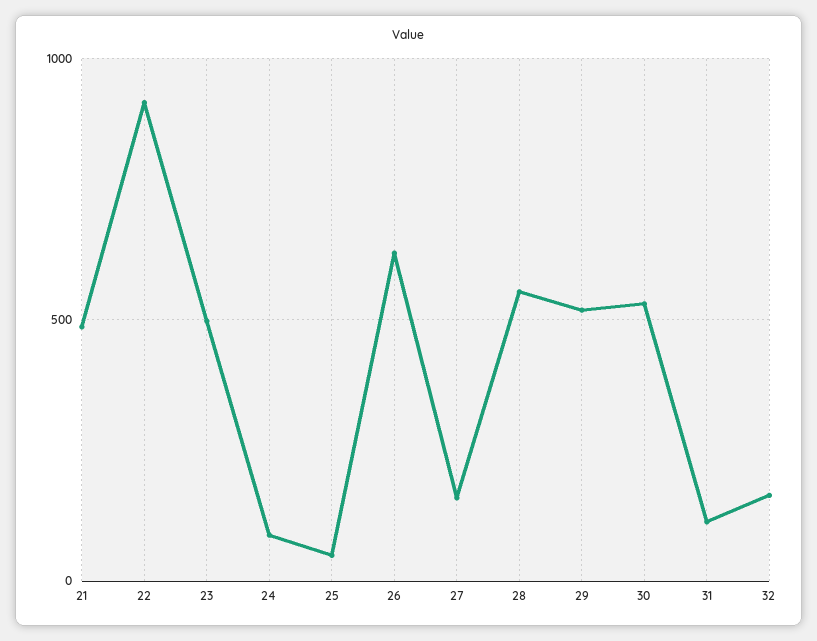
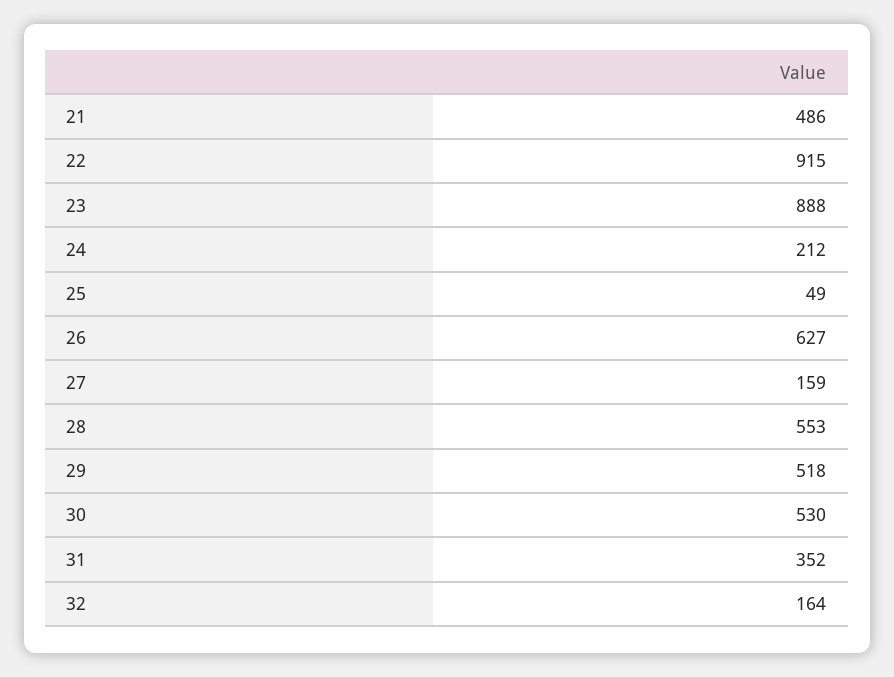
23: 500 -> 888
24: 100 -> 212
31: 100 -> 352

